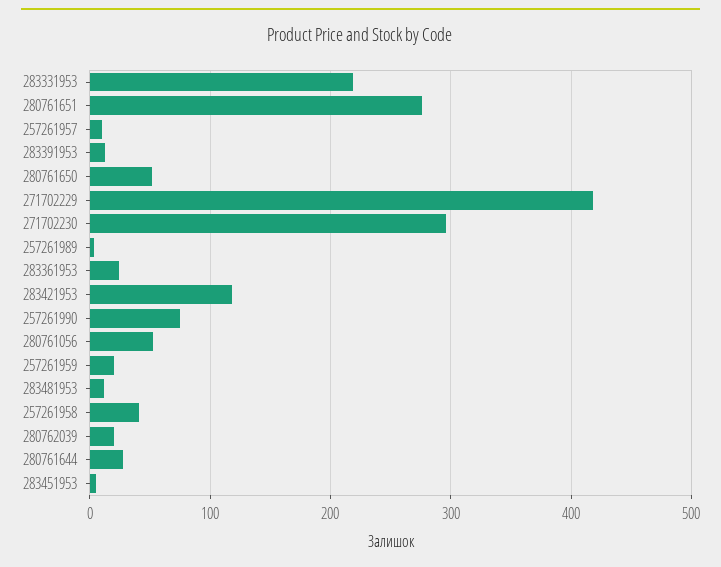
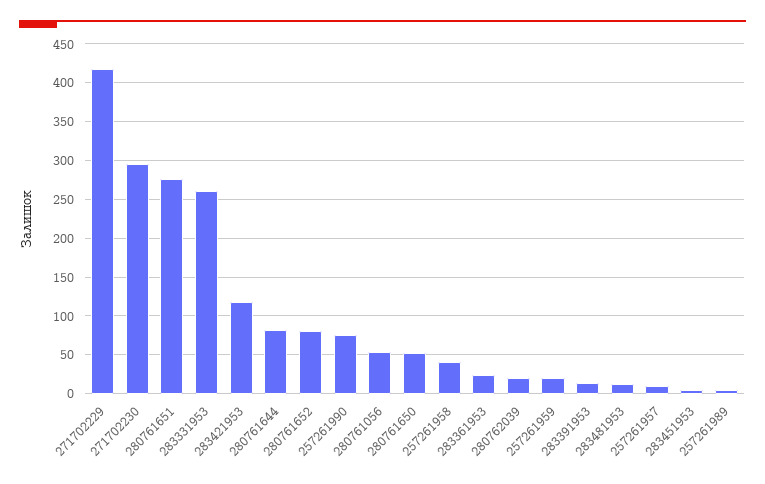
283331953: 220 -> 260
280761644: 30 -> 80
280761652: none -> 80

